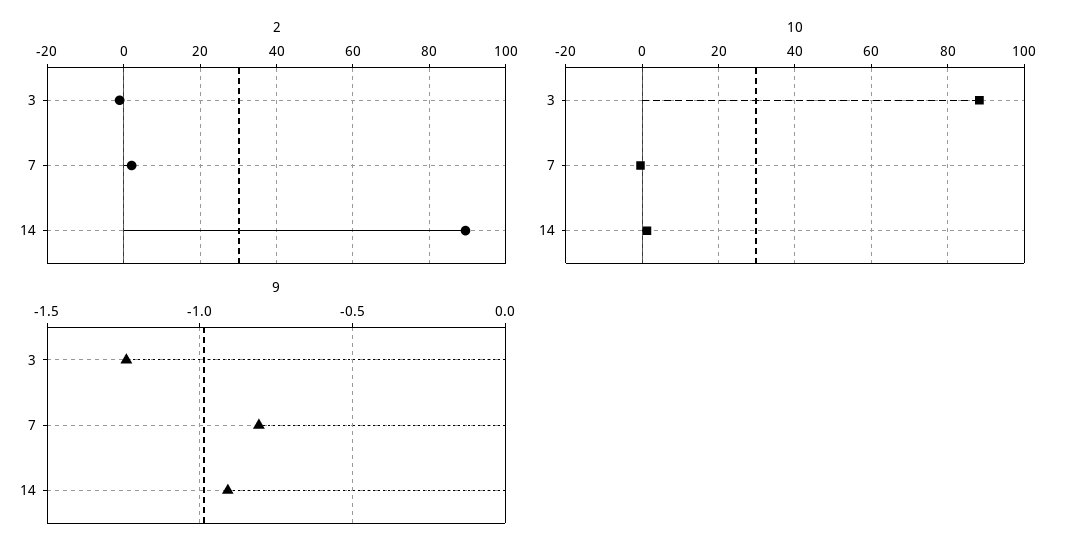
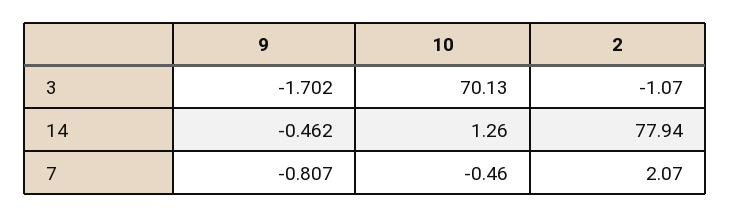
2, 14: 90 -> 77.94
10, 3: 88 -> 70.13
9, 3: -1.25 -> -1.702
9, 14: -0.9 -> -0.462

